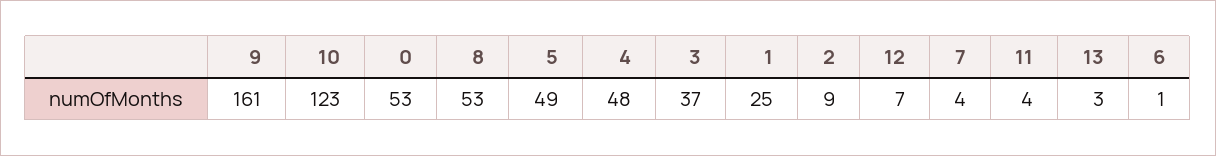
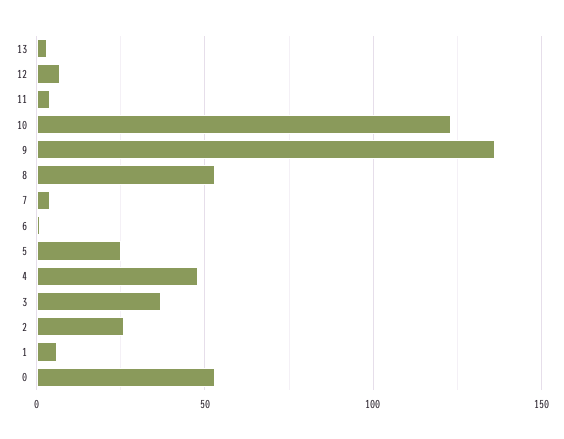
9: 161 -> 135
5: 49 -> 25
1: 25 -> 5
2: 9 -> 25

